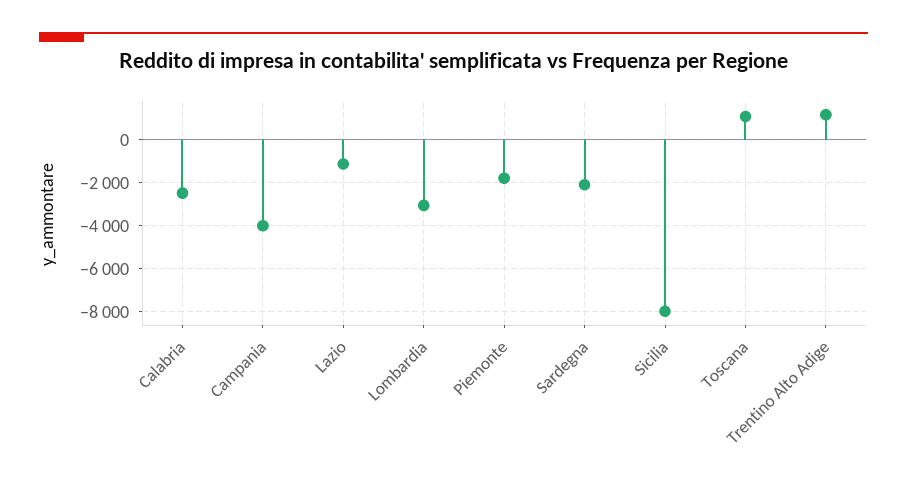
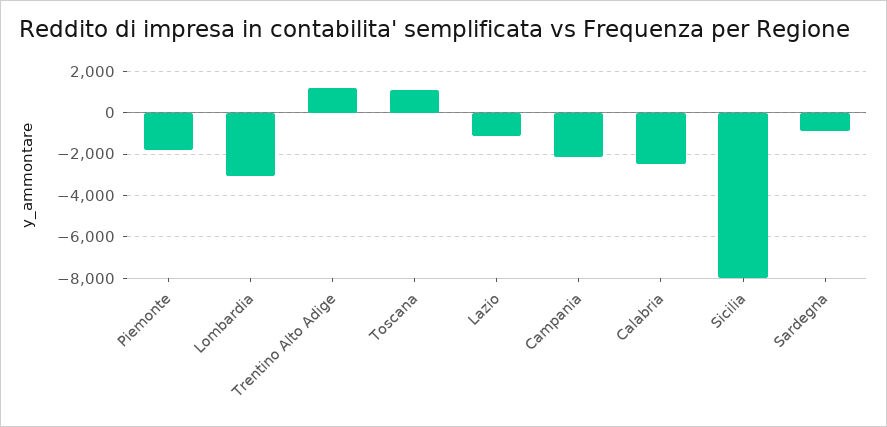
Campania: -4000 -> -2000
Sardegna: -2000 -> -1000

